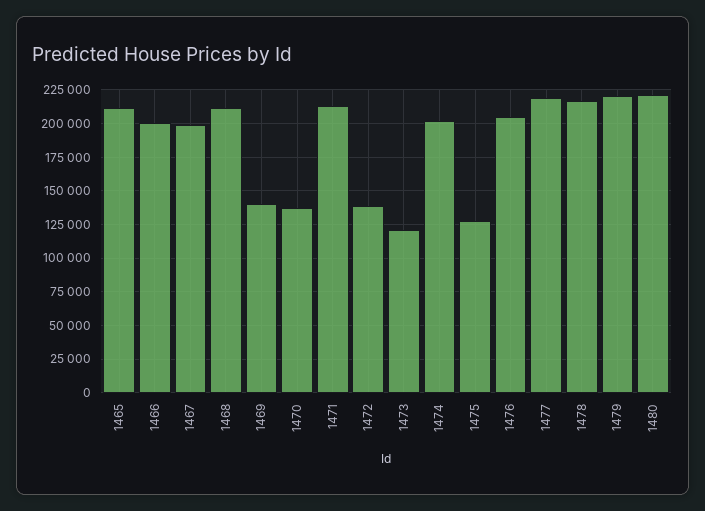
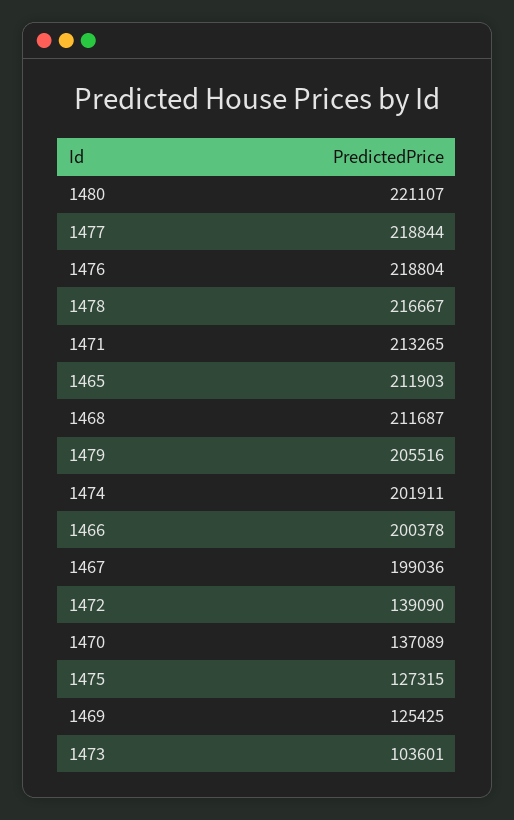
1469: 140000 -> 125425
1473: 120000 -> 103601
1476: 205000 -> 218804
1479: 220000 -> 205516

